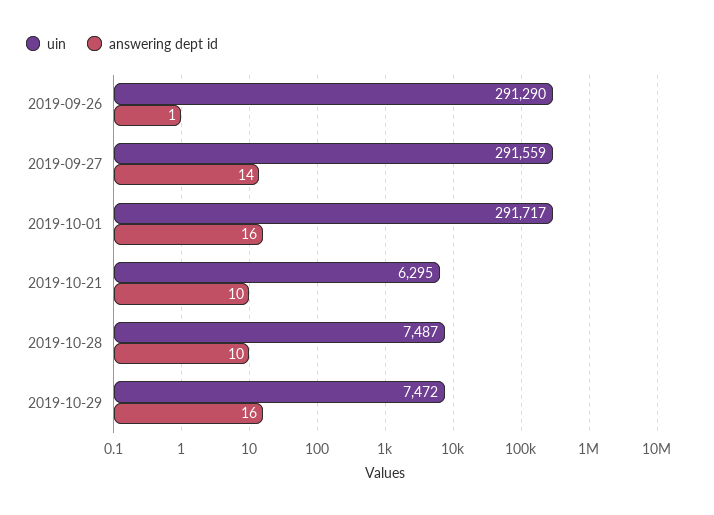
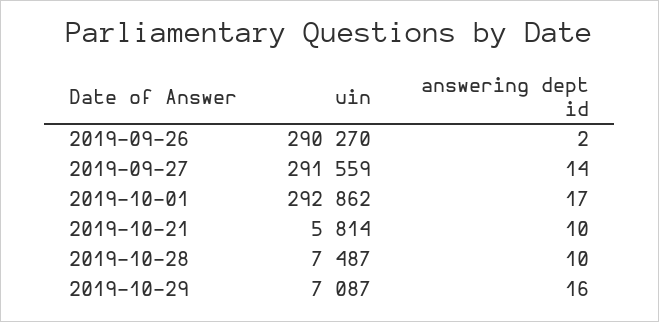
uin, 2019-09-26: 291290 -> 290270
answering dept id, 2019-09-26: 1 -> 2
uin, 2019-10-01: 291717 -> 292862
answering dept id, 2019-10-01: 16 -> 17
uin, 2019-10-21: 6295 -> 5814
uin, 2019-10-29: 7472 -> 7087

